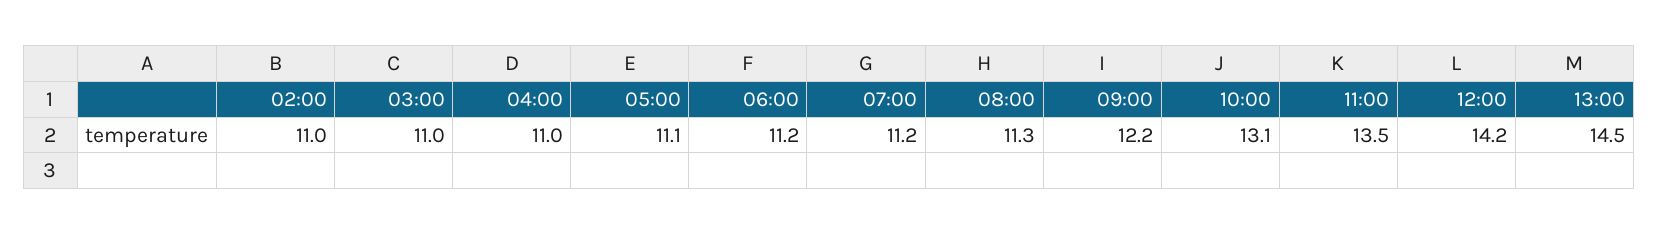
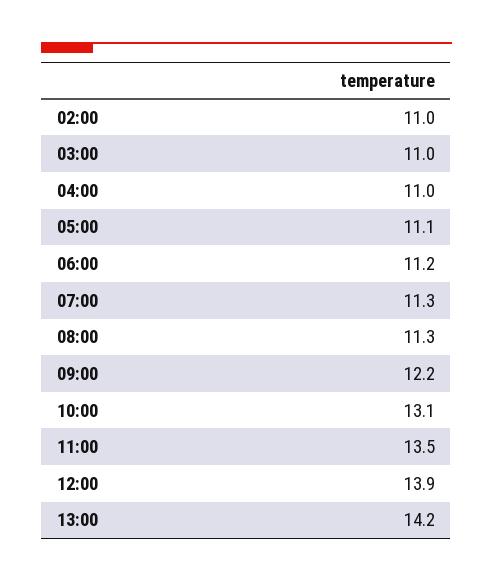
07:00: 11.2 -> 11.3
12:00: 14.2 -> 13.9
13:00: 14.5 -> 14.2

